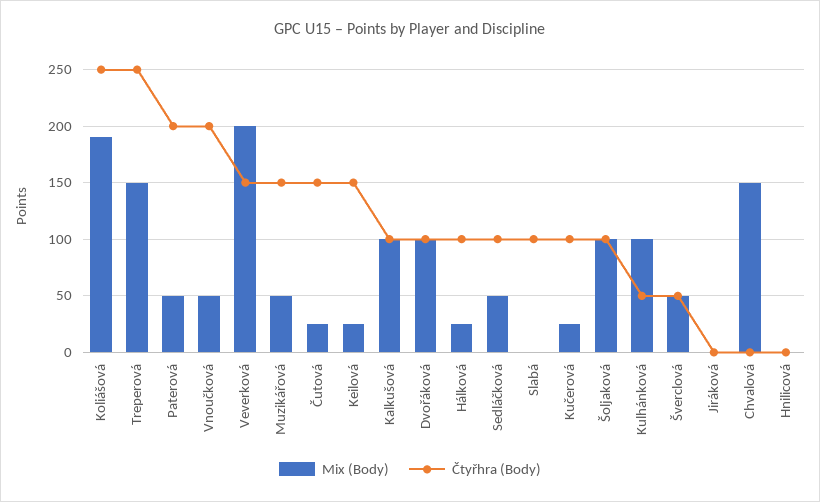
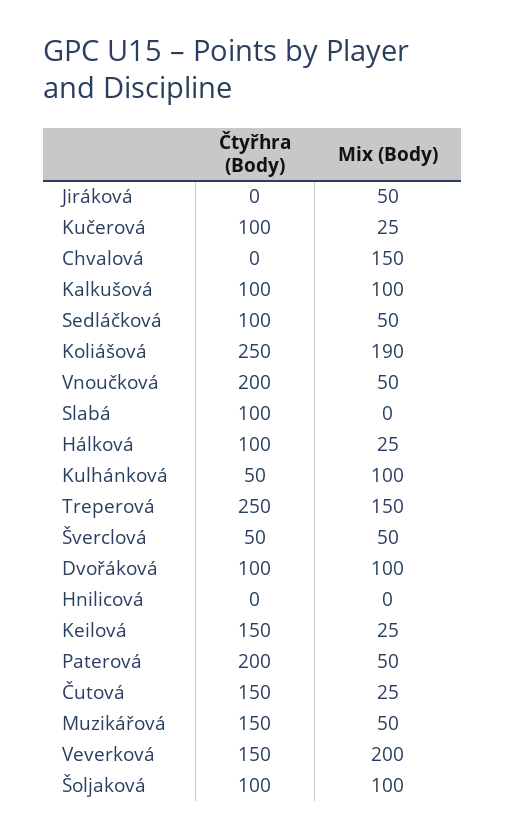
Mix (Body), Jiráková: 0 -> 50

